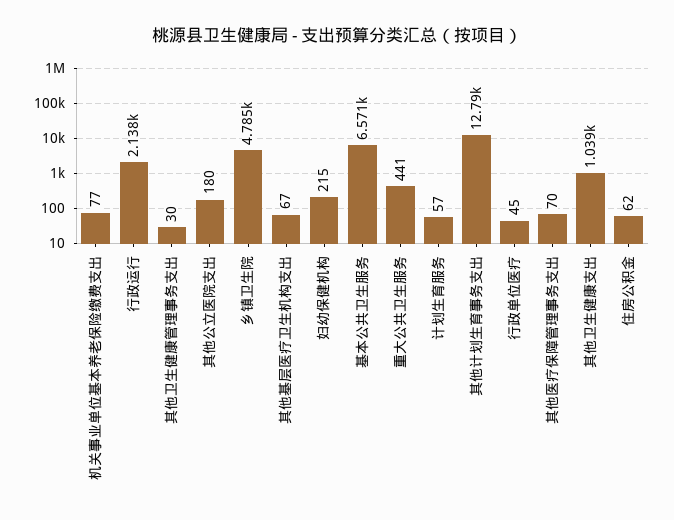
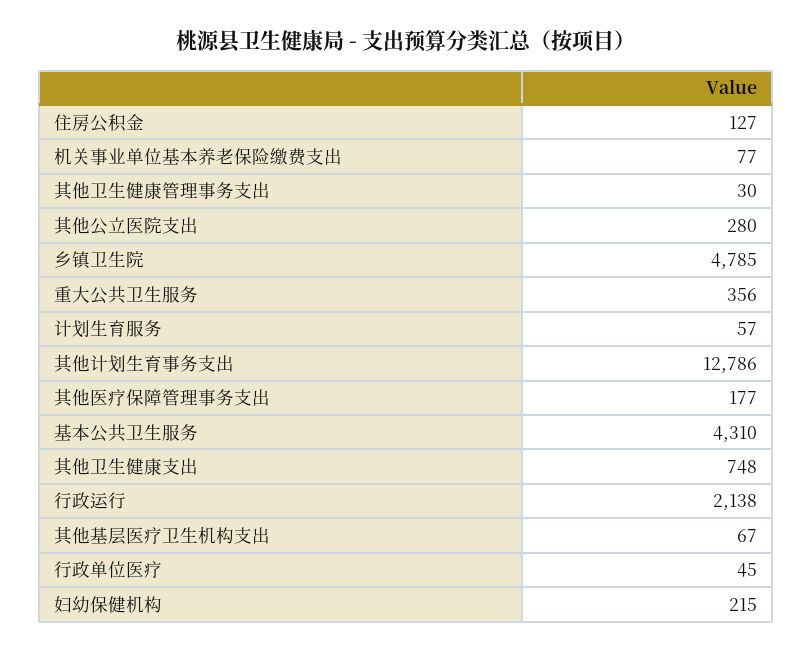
其他公立医院支出: 180 -> 280
基本公共卫生服务: 6571 -> 4310
重大公共卫生服务: 441 -> 356
其他医疗保障管理事务支出: 70 -> 177
其他卫生健康支出: 1039 -> 748
住房公积金: 62 -> 127

